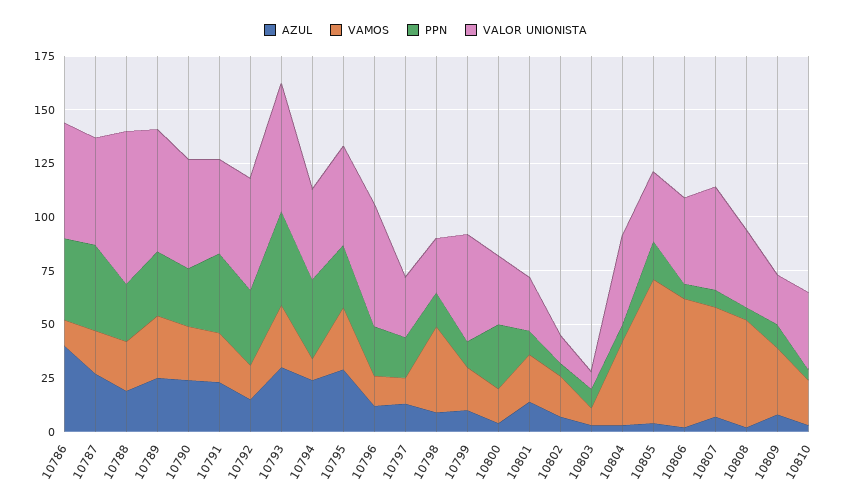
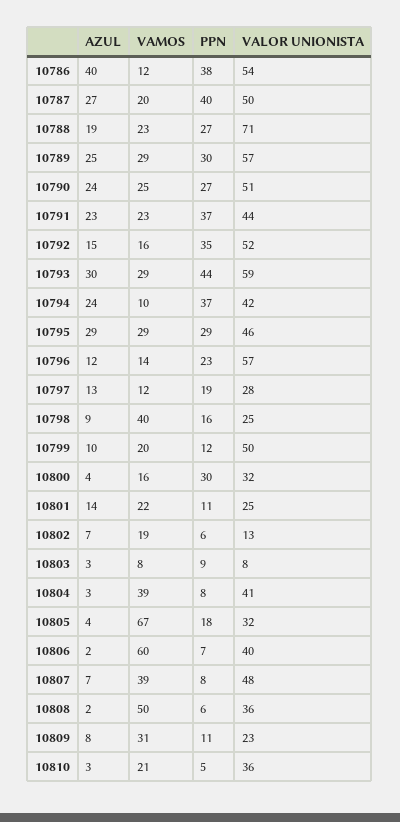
VAMOS, 10807: 50 -> 39

